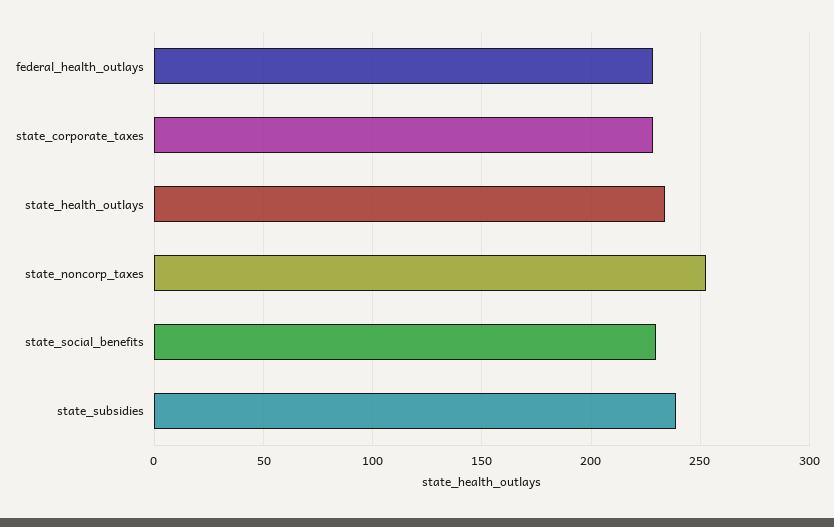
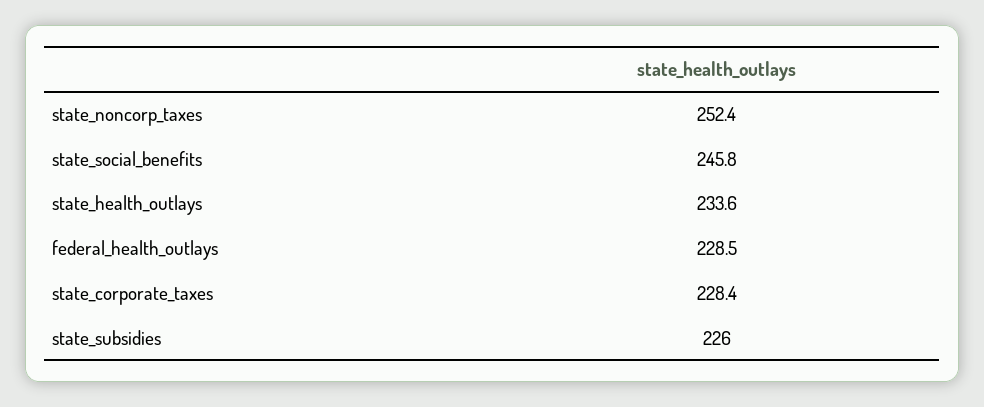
state_social_benefits: 230 -> 245.8
state_subsidies: 240 -> 226

